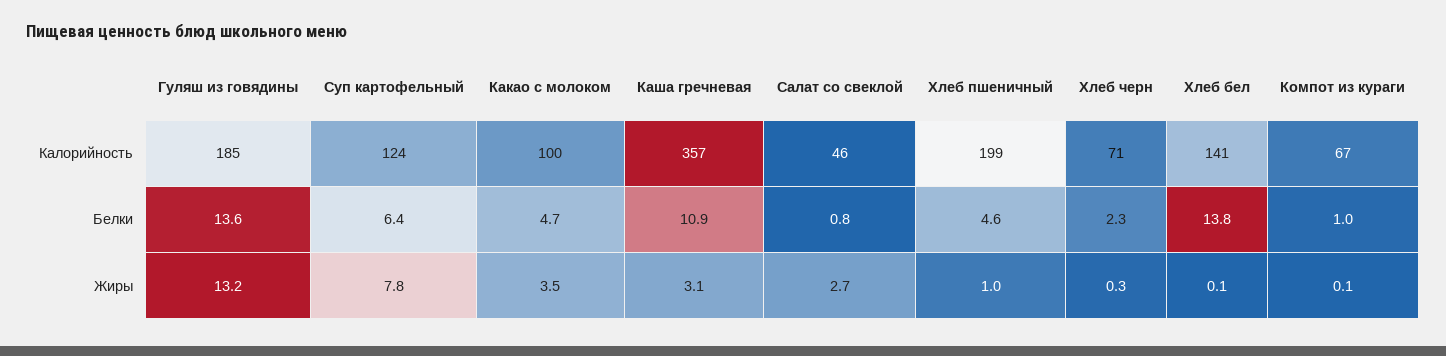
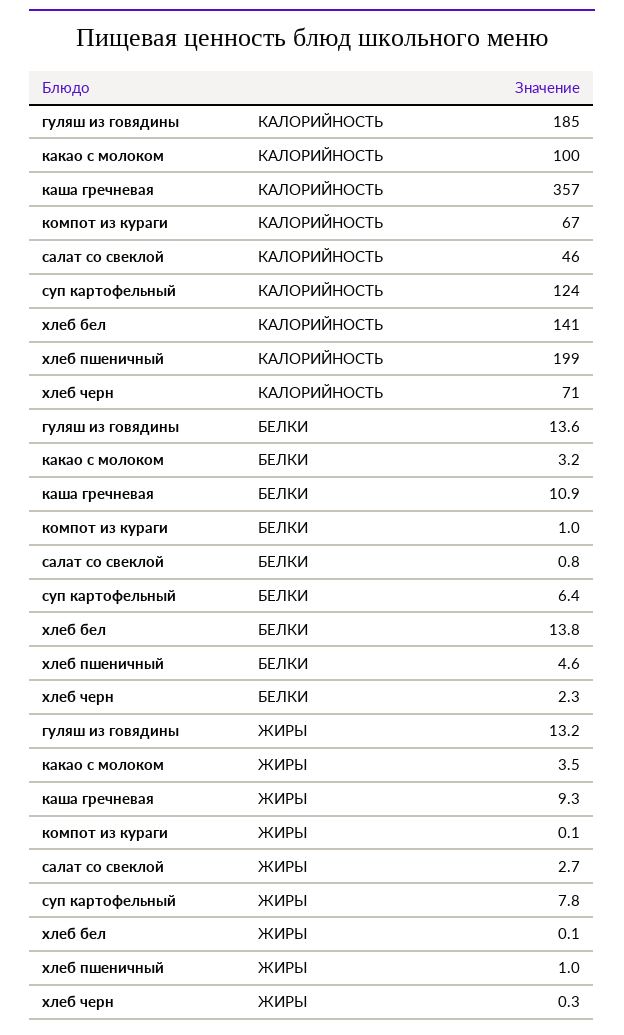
Какао с молоком, Белки: 4.7 -> 3.2
Каша гречневая, Жиры: 3.1 -> 9.3

